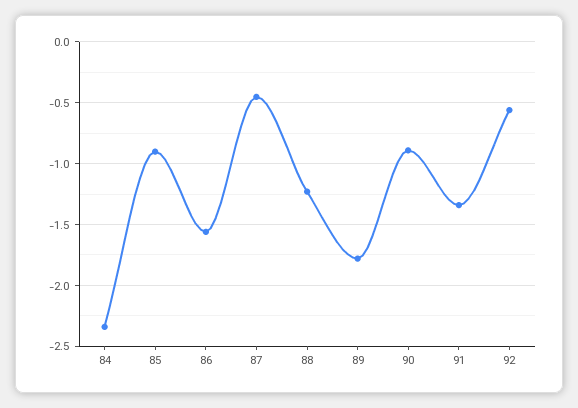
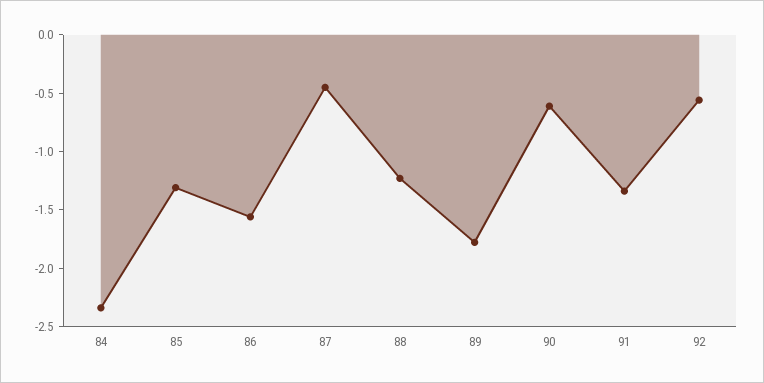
85: -0.9 -> -1.3
90: -0.9 -> -0.6

